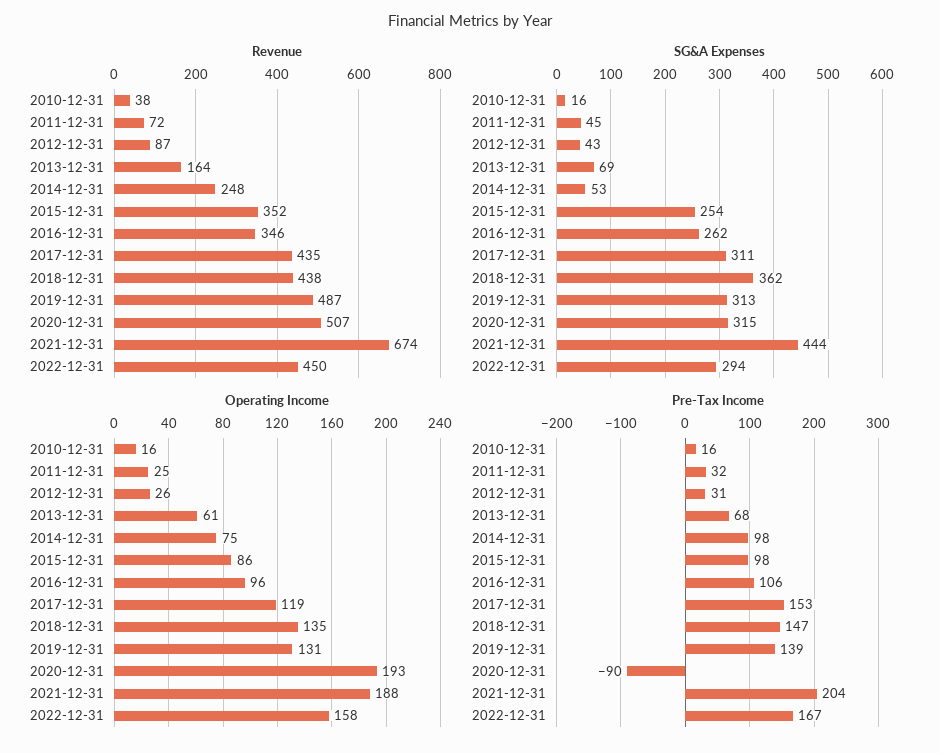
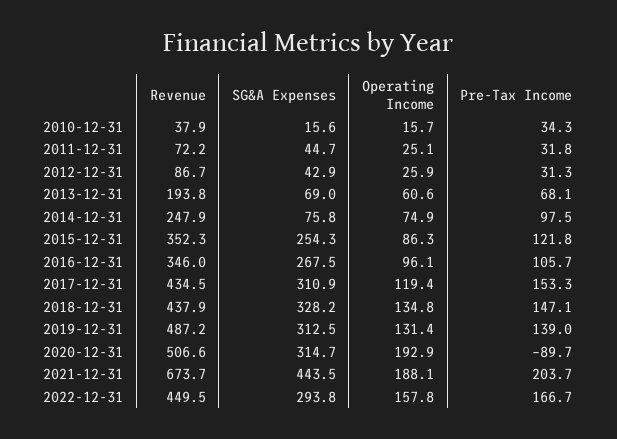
Revenue, 2013-12-31: 164 -> 193.8
SG&A Expenses, 2014-12-31: 53 -> 75.8
SG&A Expenses, 2016-12-31: 262 -> 267.5
SG&A Expenses, 2018-12-31: 362 -> 328.2
Pre-Tax Income, 2010-12-31: 16 -> 34.3
Pre-Tax Income, 2015-12-31: 98 -> 121.8

